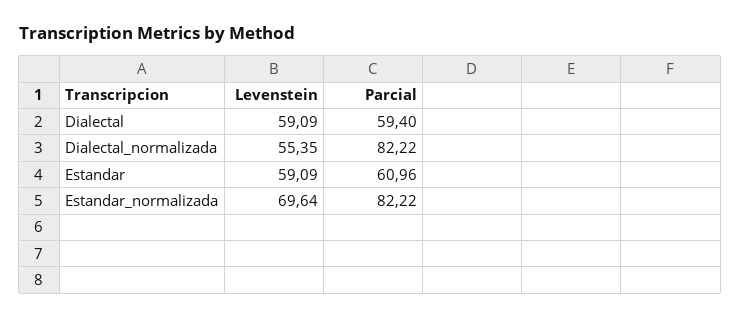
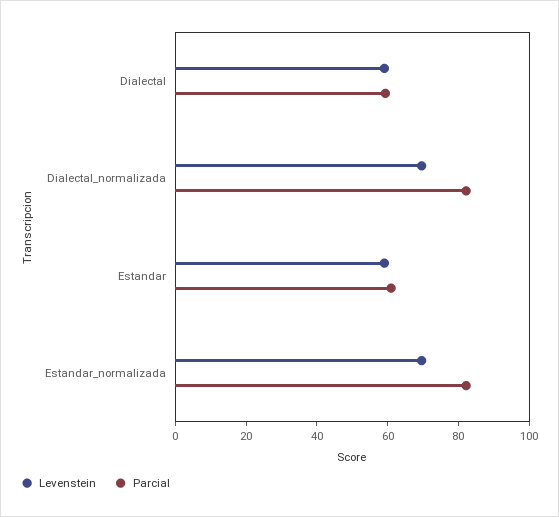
Levenstein, Dialectal_normalizada: 55.35 -> 70

